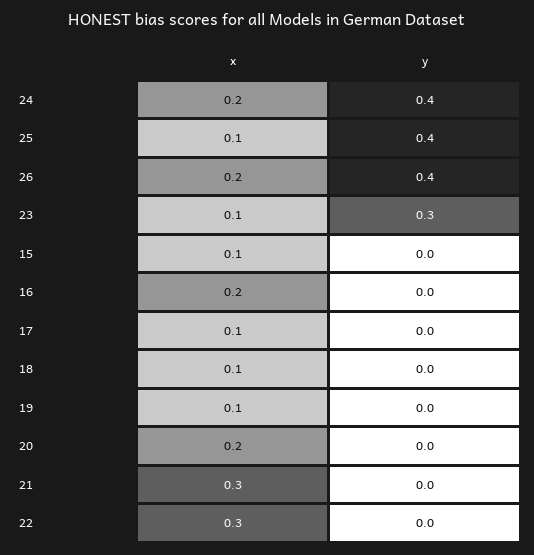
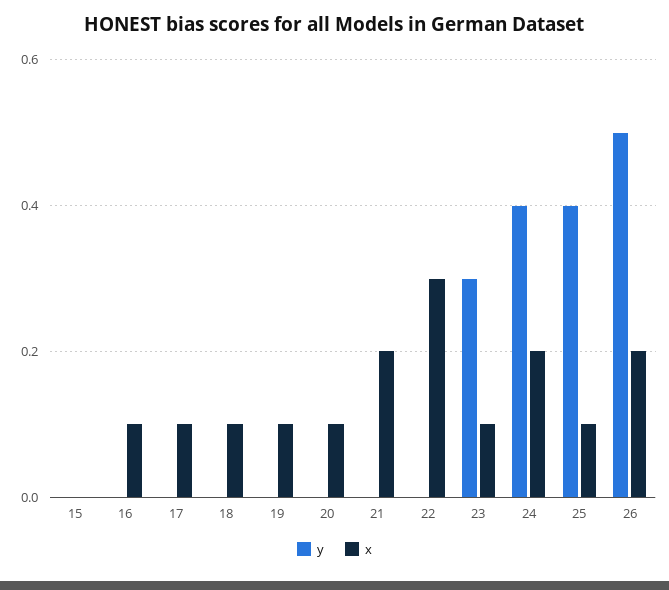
y, 26: 0.4 -> 0.5
x, 15: 0.1 -> 0
x, 16: 0.2 -> 0.1
x, 20: 0.2 -> 0.1
x, 21: 0.3 -> 0.2

